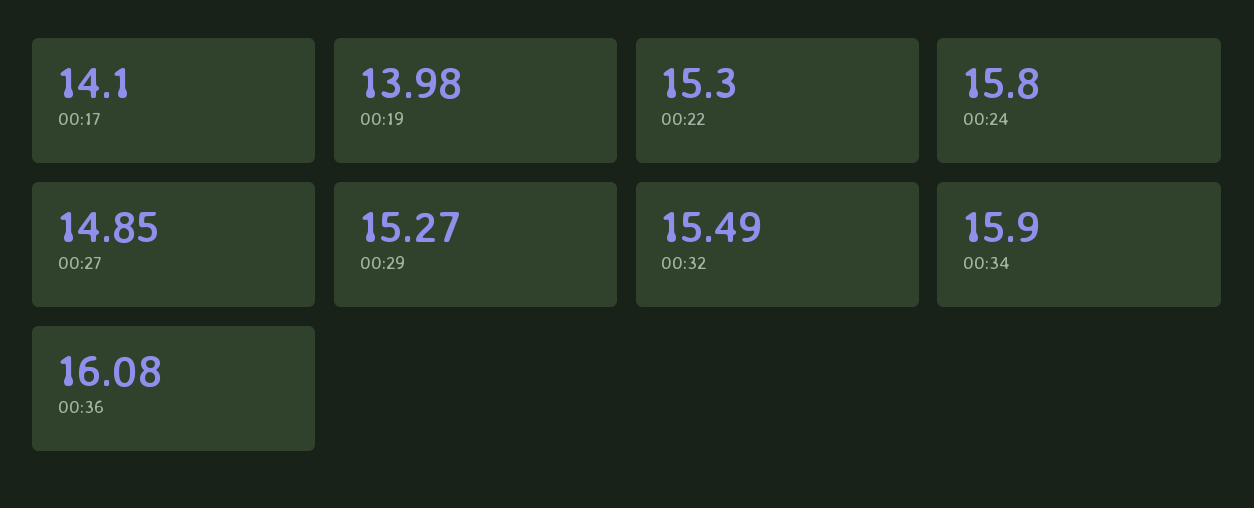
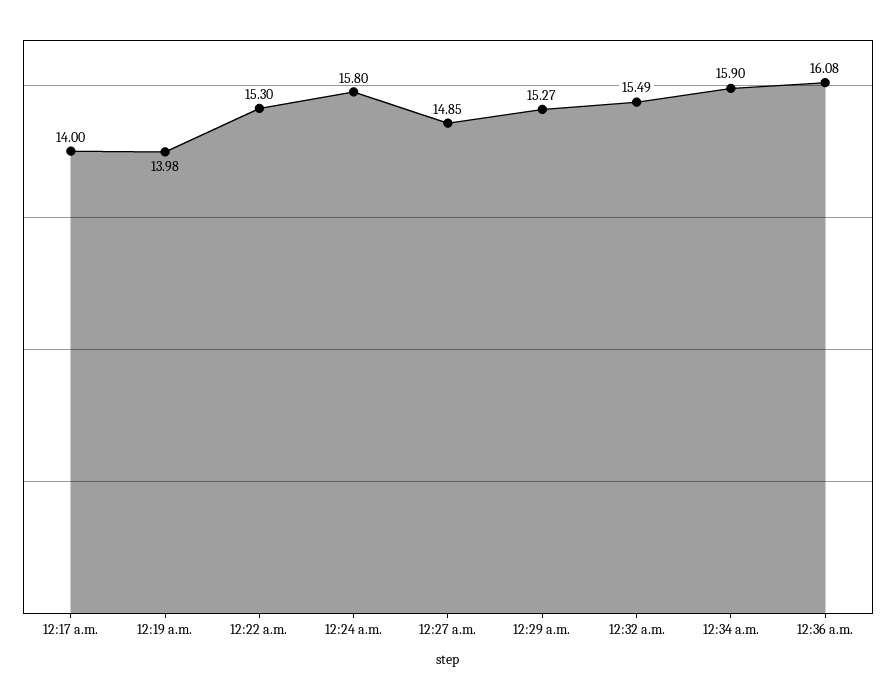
00:17: 14.1 -> 14

